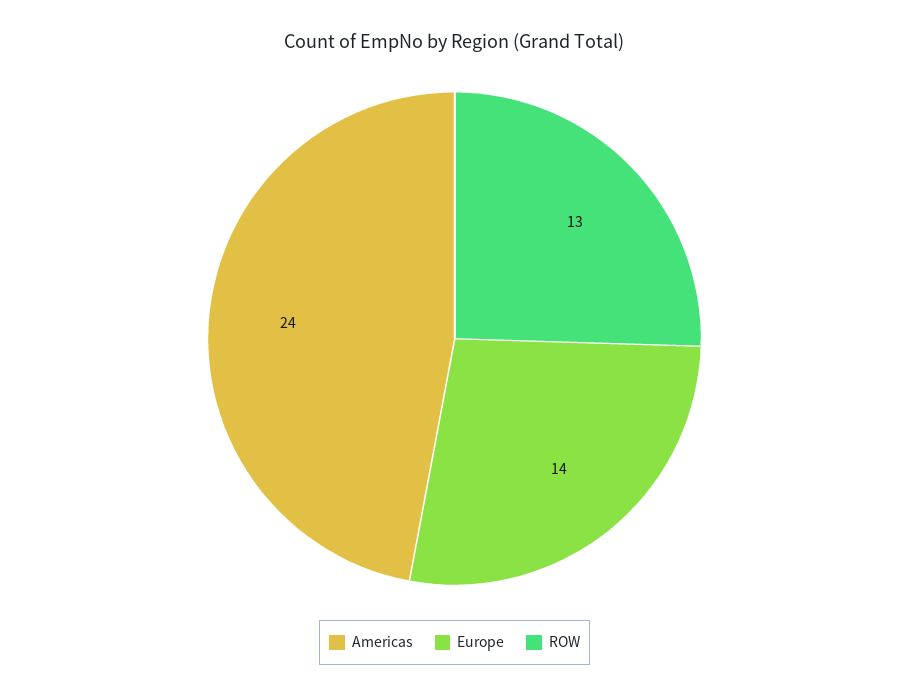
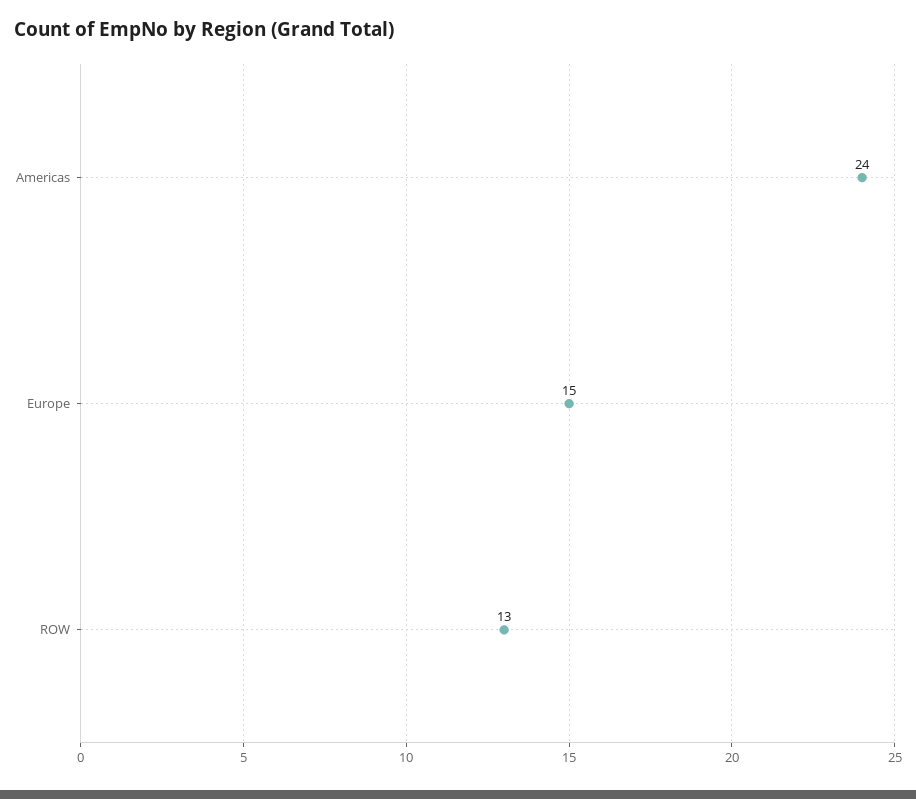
Europe: 14 -> 15

